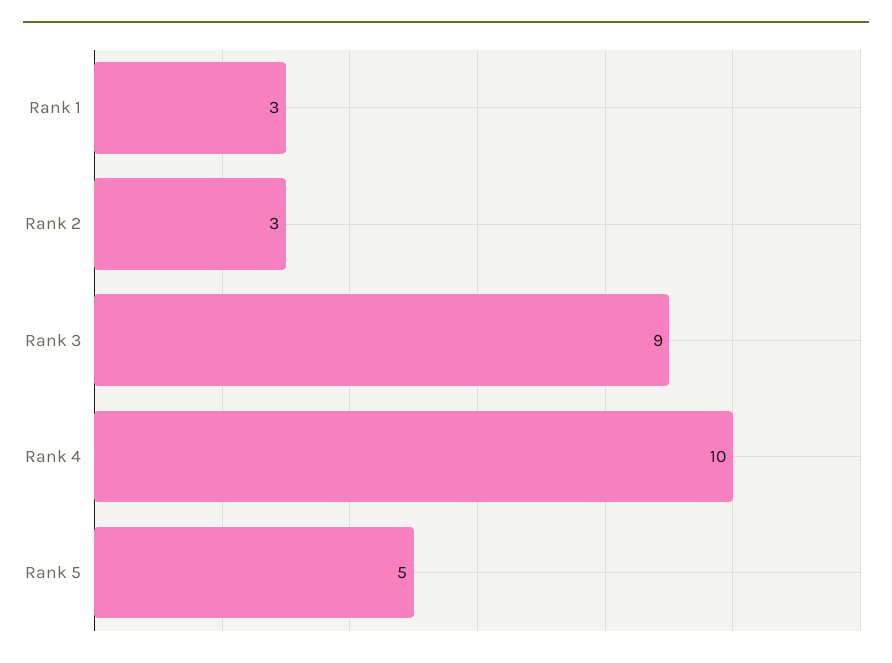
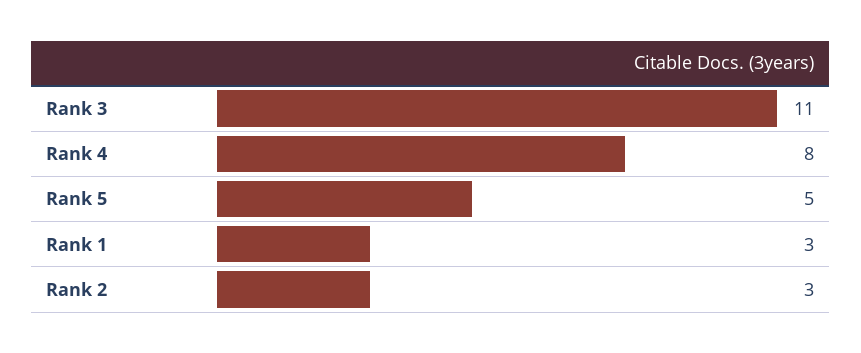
Rank 3: 9 -> 11
Rank 4: 10 -> 8

